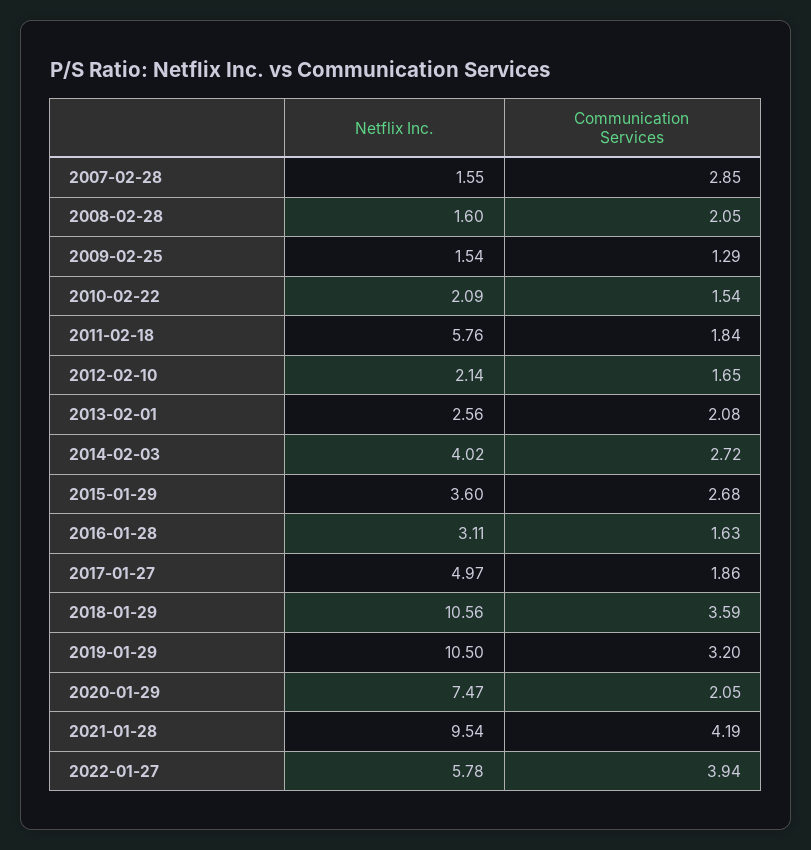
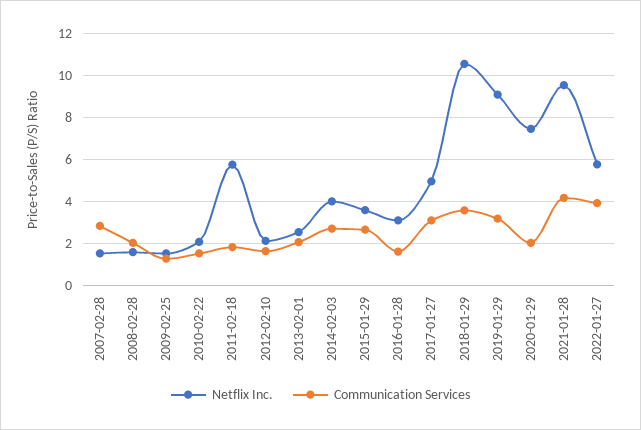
Communication Services, 2017-01-27: 1.86 -> 3
Netflix Inc., 2019-01-29: 10.5 -> 9

